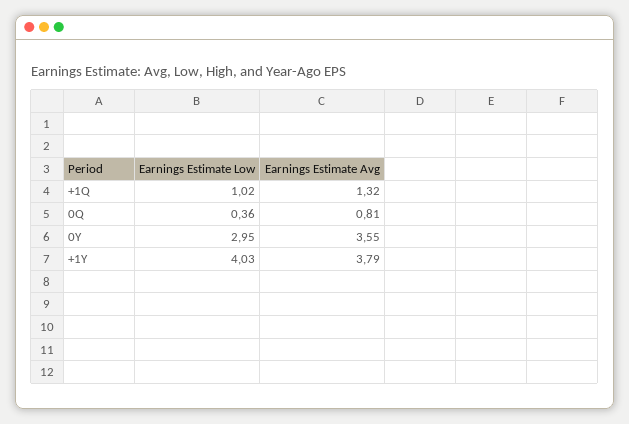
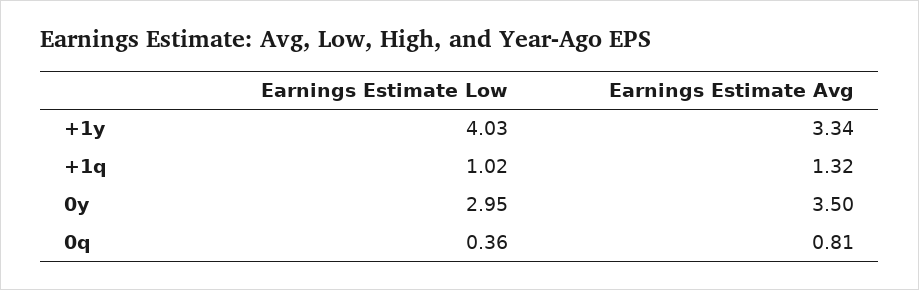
Earnings Estimate Avg, 0Y: 3.55 -> 3.5
Earnings Estimate Avg, +1Y: 3.79 -> 3.34

